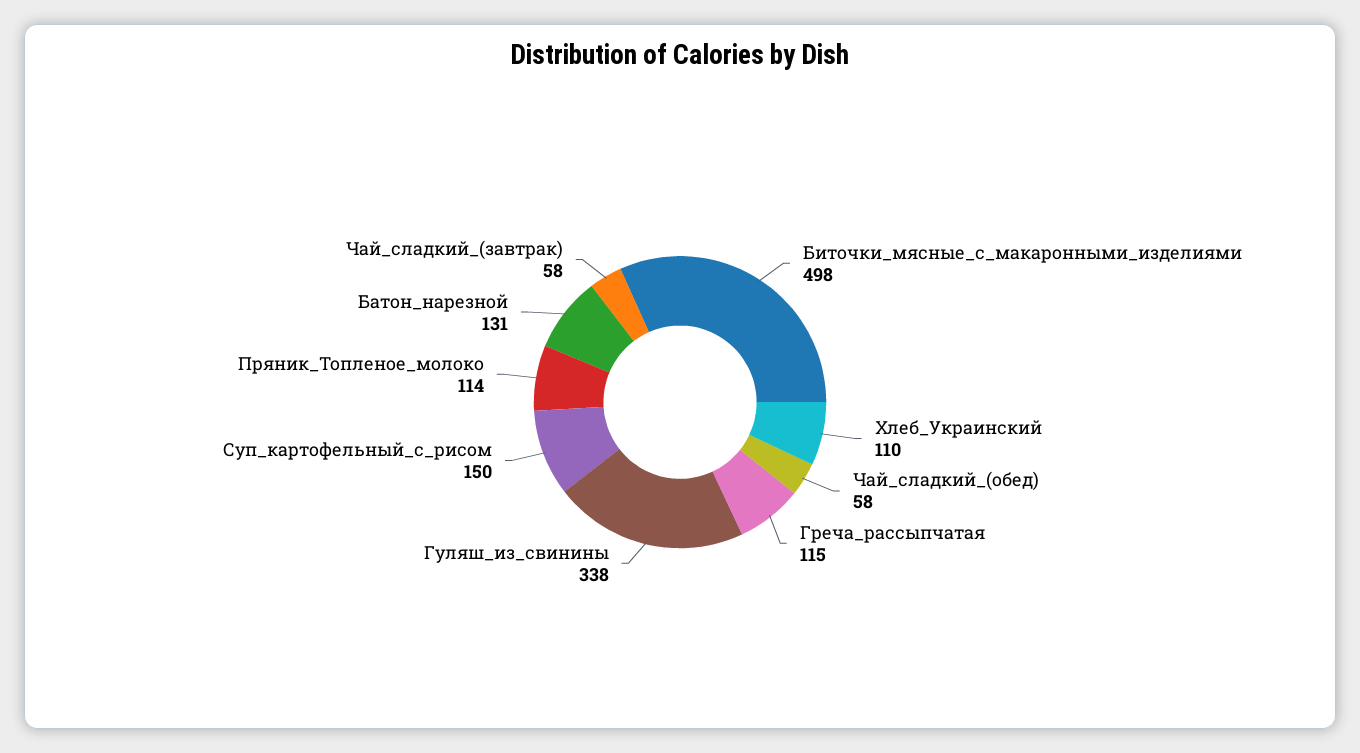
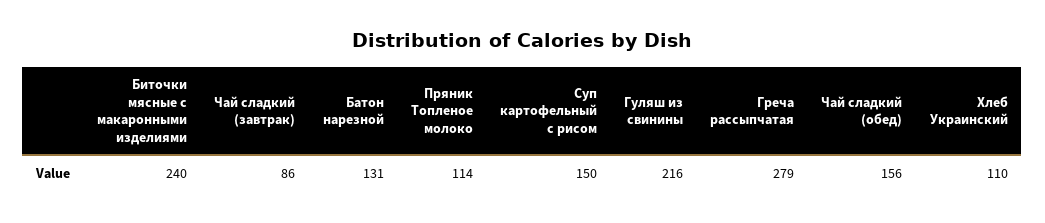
Биточки_мясные_с_макаронными_изделиями: 498 -> 240
Чай_сладкий_(обед): 58 -> 156
Греча_рассыпчатая: 115 -> 279
Гуляш_из_свинины: 338 -> 216
Чай_сладкий_(завтрак): 58 -> 86

